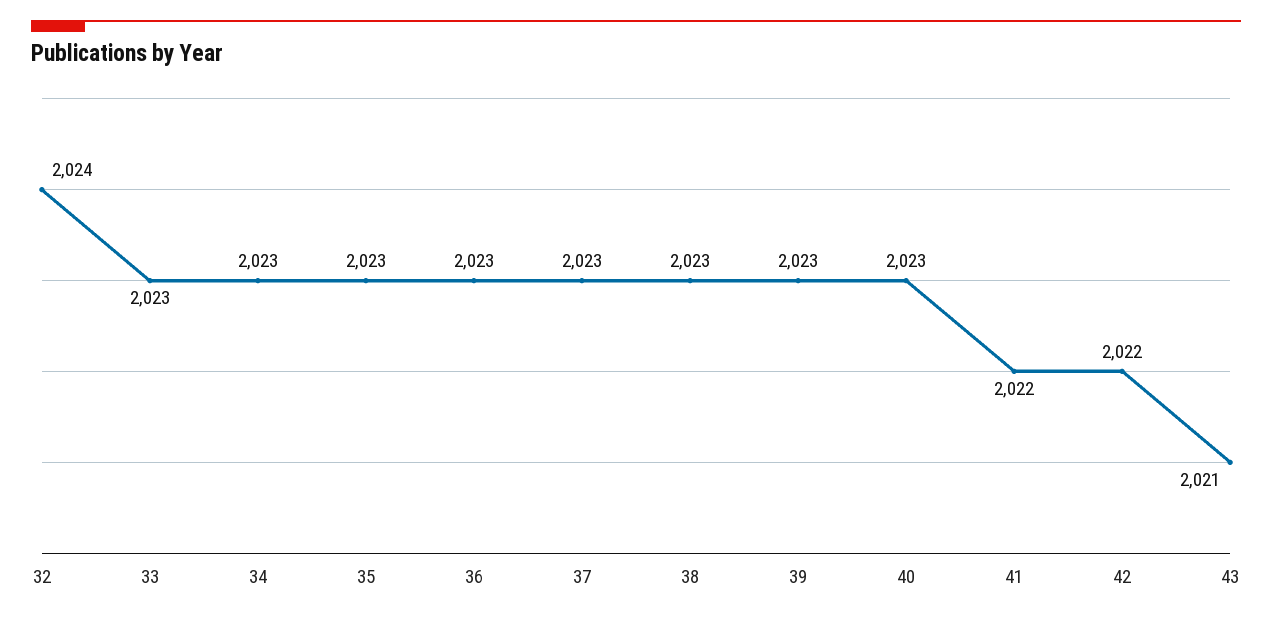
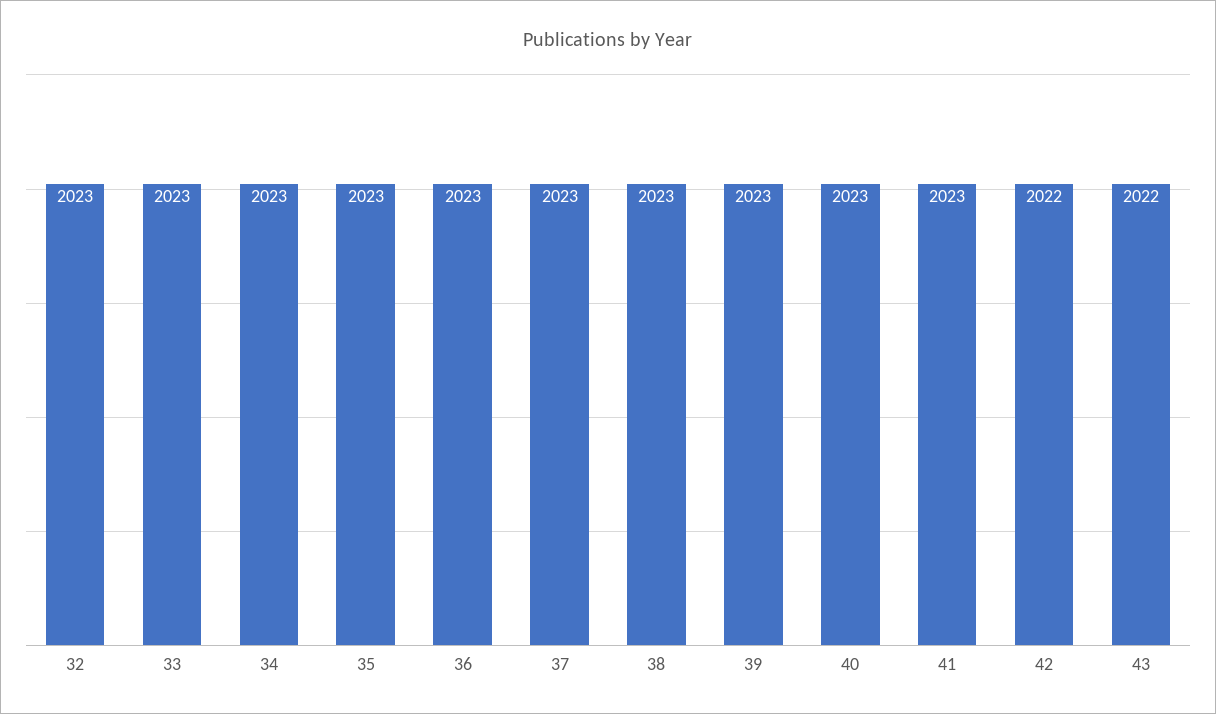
32: 2024 -> 2023
41: 2022 -> 2023
43: 2021 -> 2022

